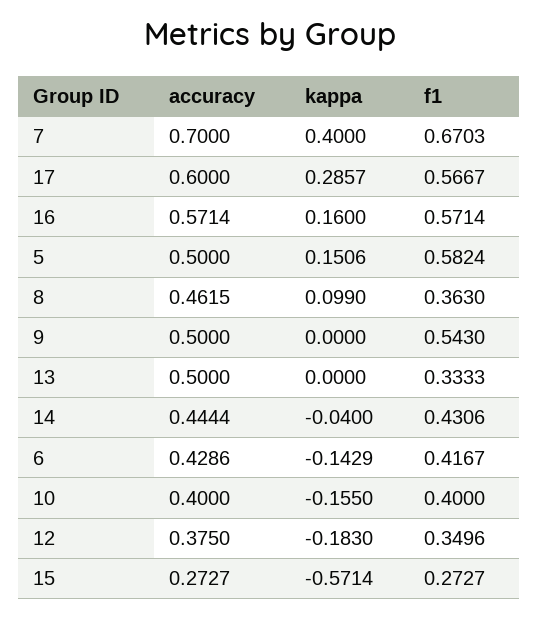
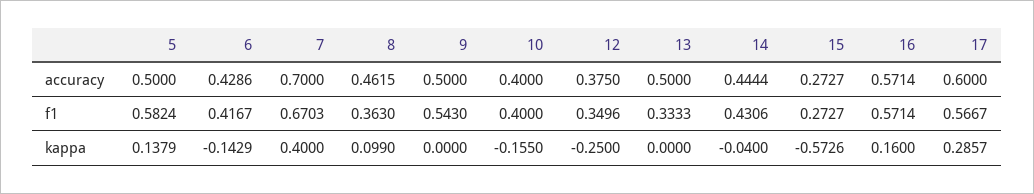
kappa, 5: 0.1506 -> 0.1379
kappa, 12: -0.183 -> -0.25
kappa, 15: -0.5714 -> -0.5726

